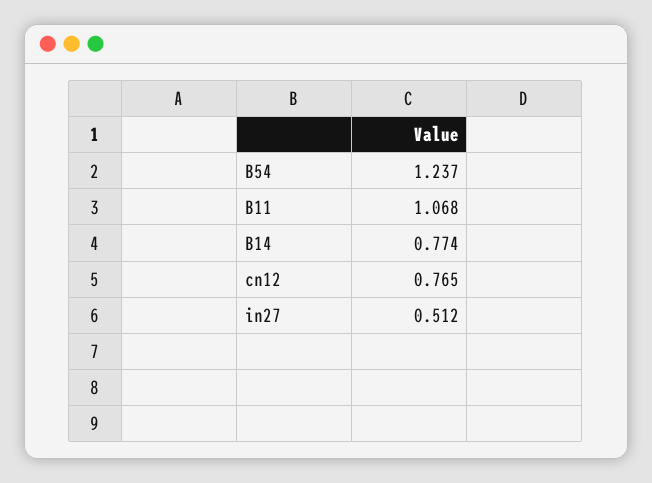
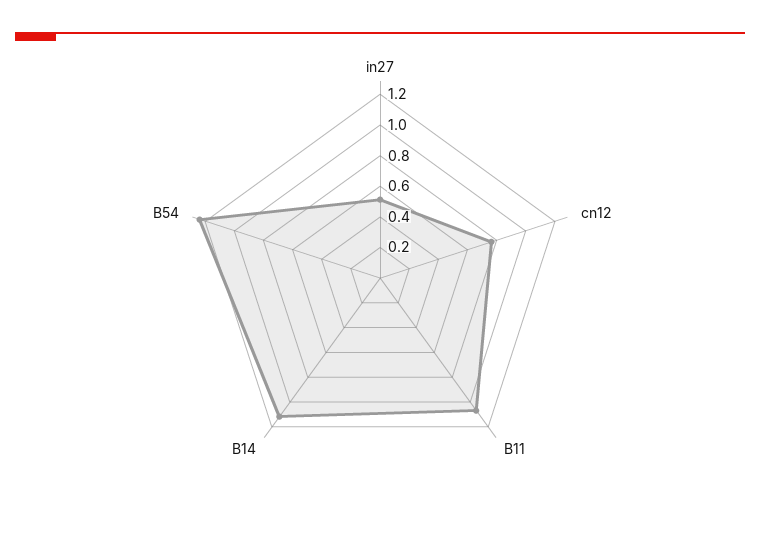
B14: 0.774 -> 1.1

